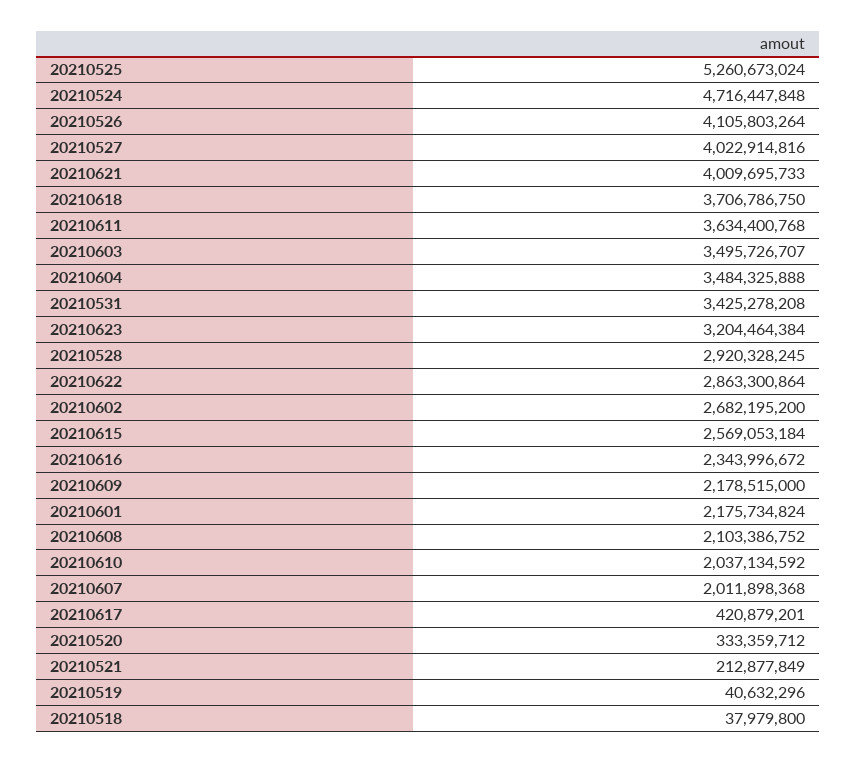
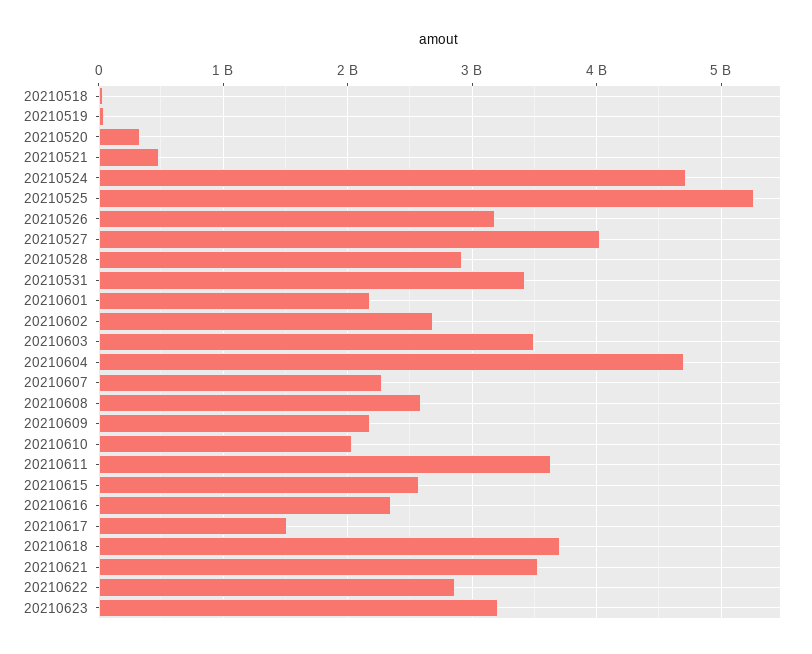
20210526: 4105803264 -> 3200000000
20210621: 4009695733 -> 3500000000
20210604: 3484325888 -> 4700000000
20210608: 2103386752 -> 2600000000
20210607: 2011898368 -> 2300000000
20210617: 420879201 -> 1500000000
20210521: 212877849 -> 500000000

